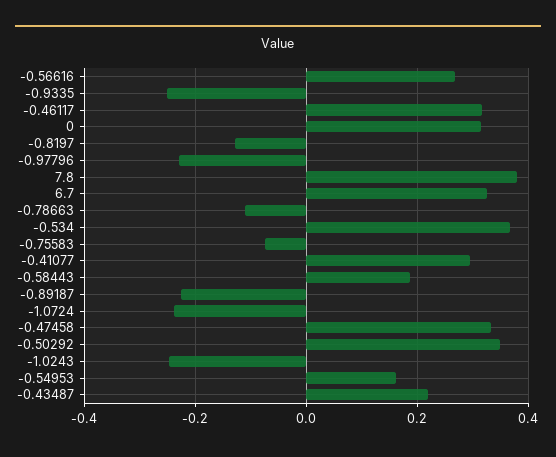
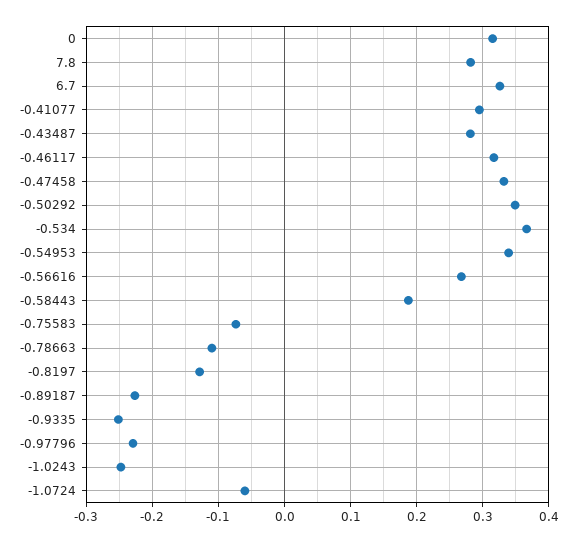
7.8: 0.38 -> 0.28
-1.0724: -0.24 -> -0.06
-0.54953: 0.16 -> 0.34
-0.43487: 0.22 -> 0.28

